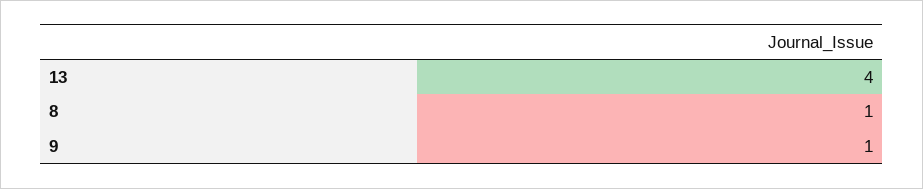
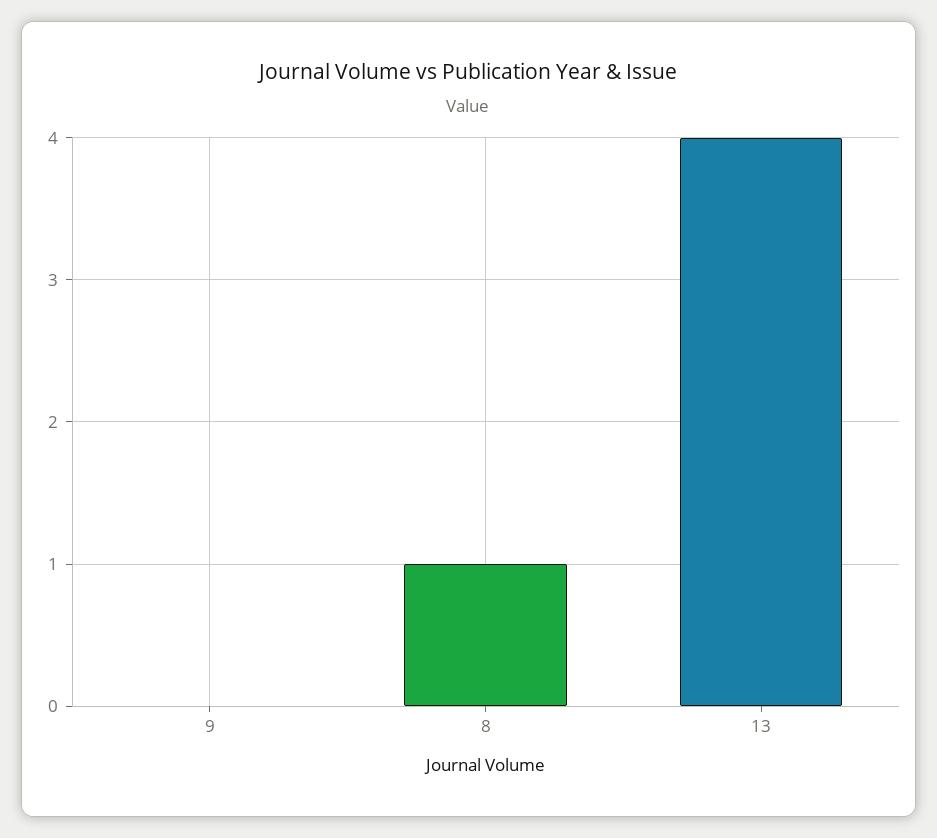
9: 1 -> 0

